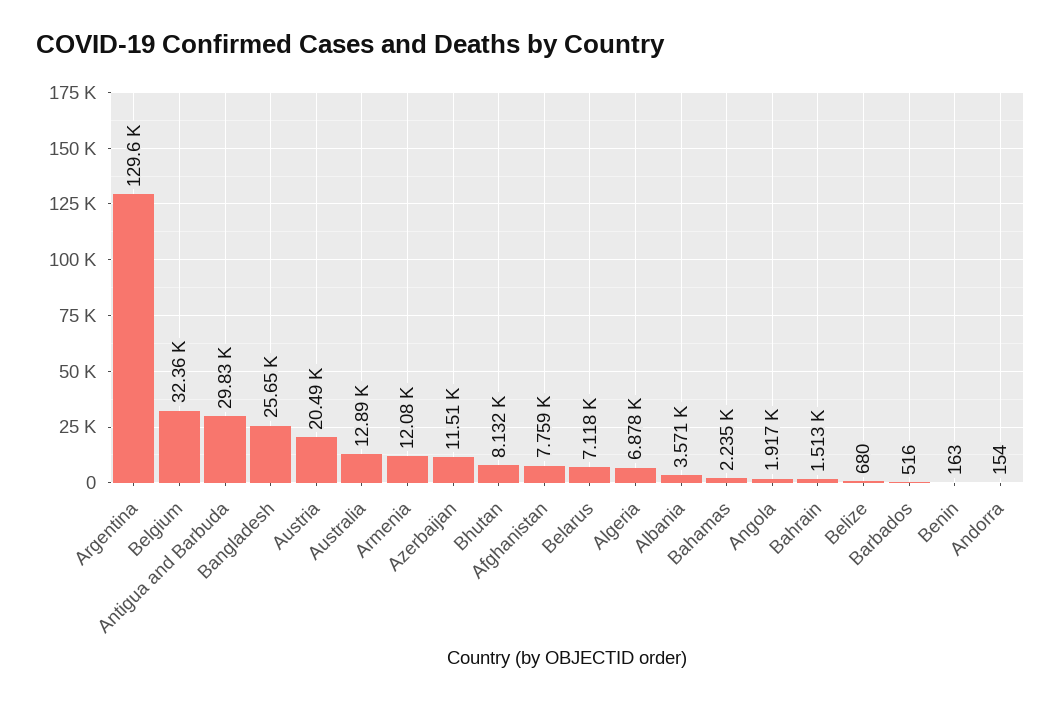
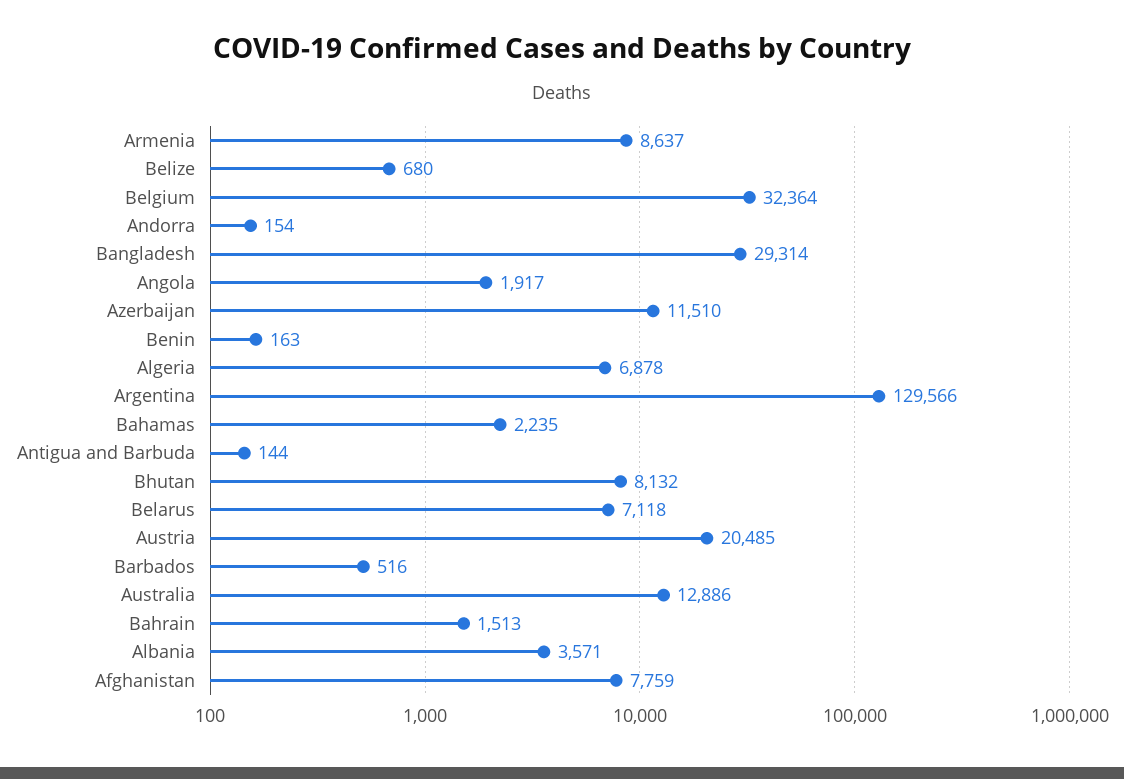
Antigua and Barbuda: 29830 -> 144
Bangladesh: 25650 -> 29314
Armenia: 12080 -> 8637

